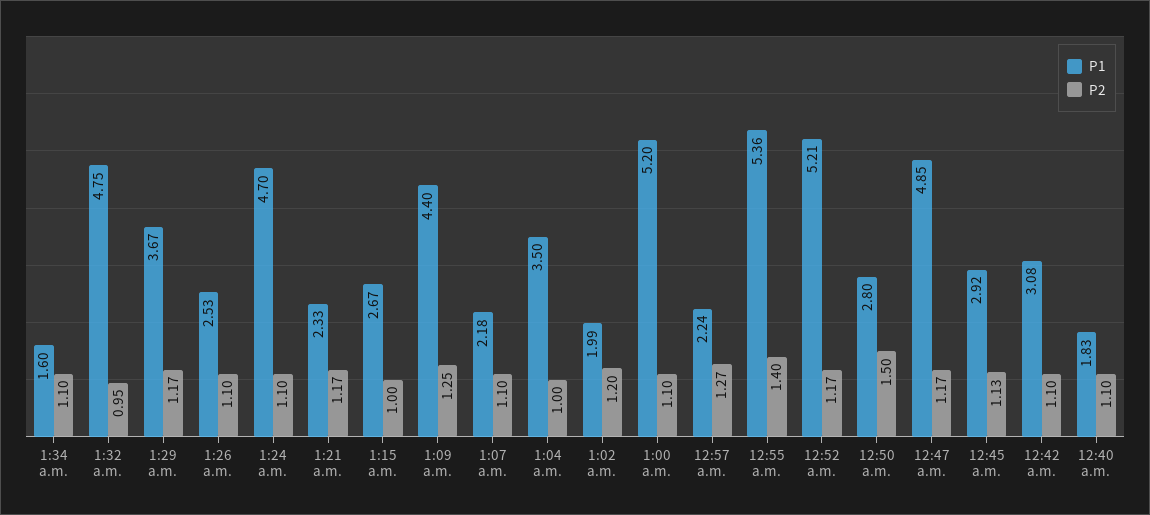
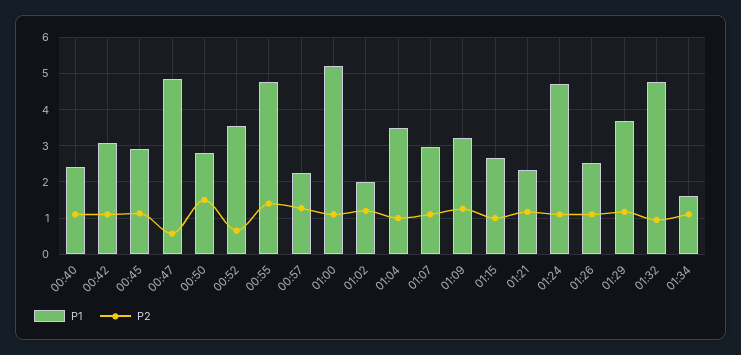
P1, 1:09 a.m.: 4.4 -> 3.2
P1, 1:07 a.m.: 2.18 -> 3
P1, 12:55 a.m.: 5.36 -> 4.8
P1, 12:52 a.m.: 5.21 -> 3.6
P2, 12:52 a.m.: 1.17 -> 0.6
P2, 12:47 a.m.: 1.17 -> 0.6
P1, 12:40 a.m.: 1.83 -> 2.4

